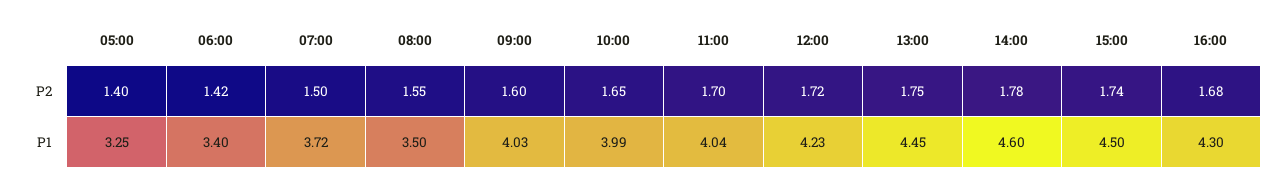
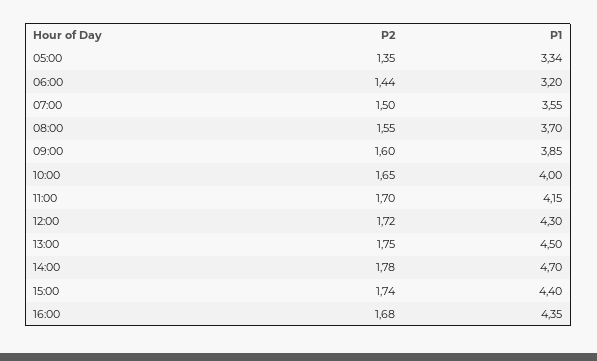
05:00, P2: 1.4 -> 1.35
06:00, P2: 1.42 -> 1.44
05:00, P1: 3.25 -> 3.34
06:00, P1: 3.4 -> 3.2
07:00, P1: 3.72 -> 3.55
08:00, P1: 3.5 -> 3.7
09:00, P1: 4.03 -> 3.85
10:00, P1: 3.99 -> 4
11:00, P1: 4.04 -> 4.15
12:00, P1: 4.23 -> 4.3
13:00, P1: 4.45 -> 4.5
14:00, P1: 4.6 -> 4.7
15:00, P1: 4.5 -> 4.4
16:00, P1: 4.3 -> 4.35

